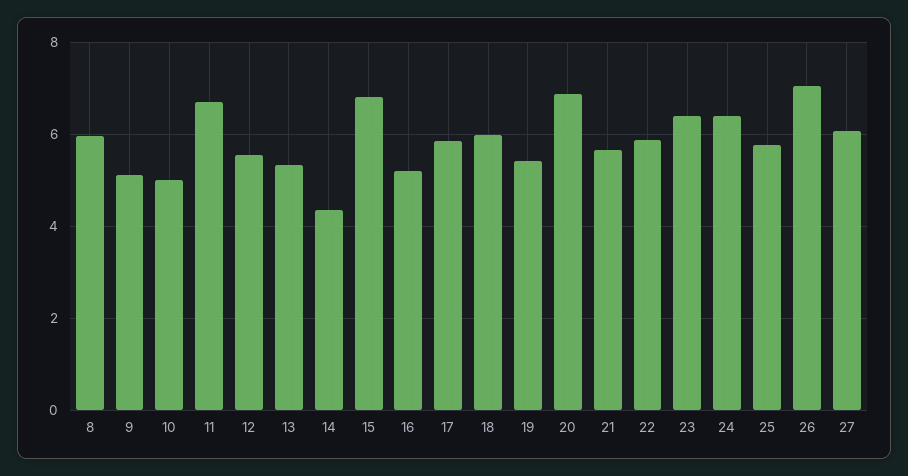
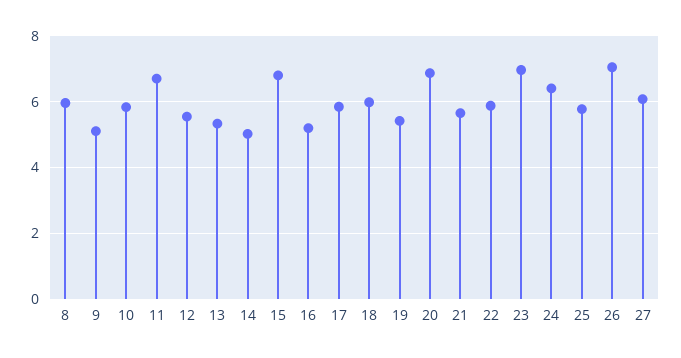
10: 5 -> 5.8
14: 4.4 -> 5
23: 6.4 -> 7

